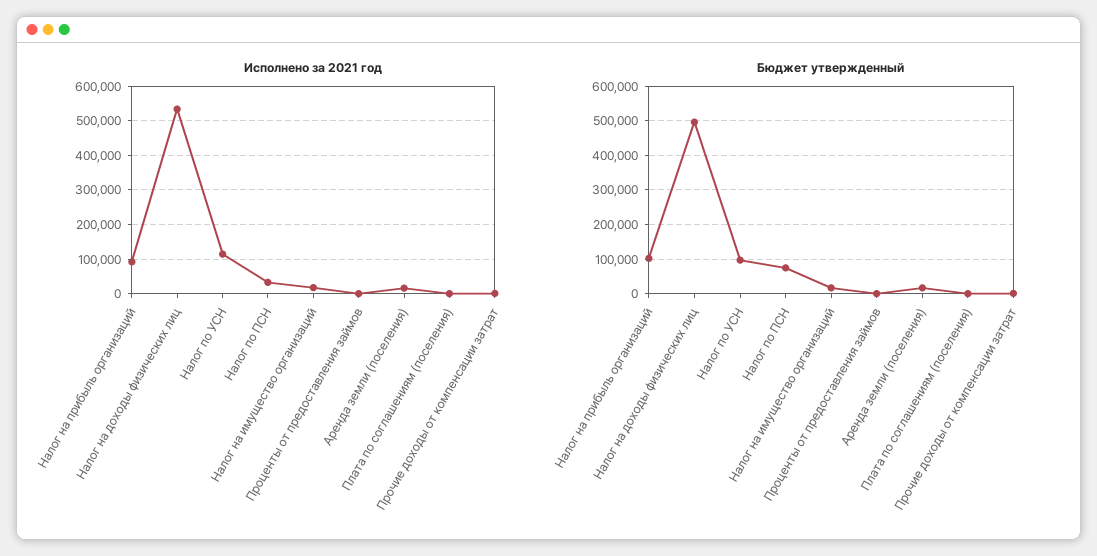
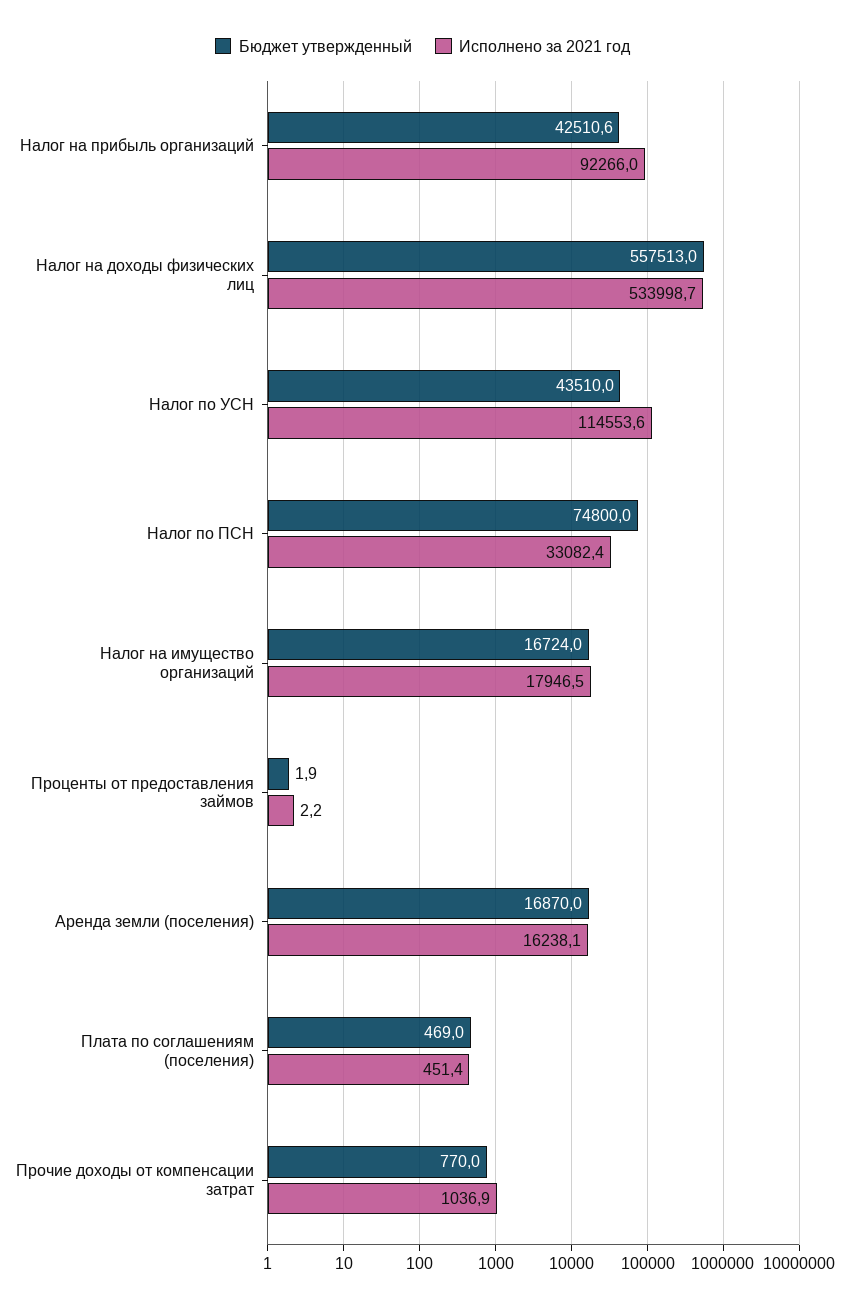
Бюджет утвержденный, Налог на прибыль организаций: 100000 -> 42510.6
Бюджет утвержденный, Налог на доходы физических лиц: 500000 -> 557513
Бюджет утвержденный, Налог по УСН: 100000 -> 43510

